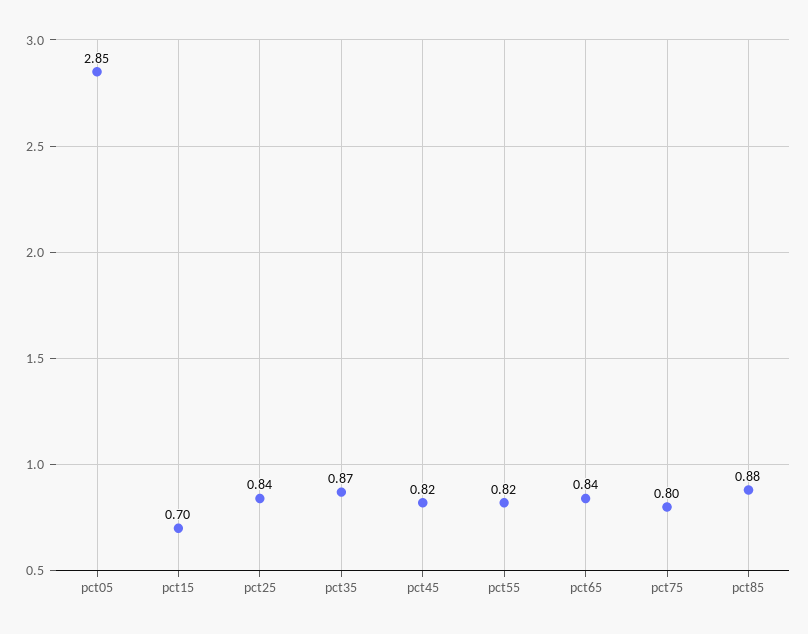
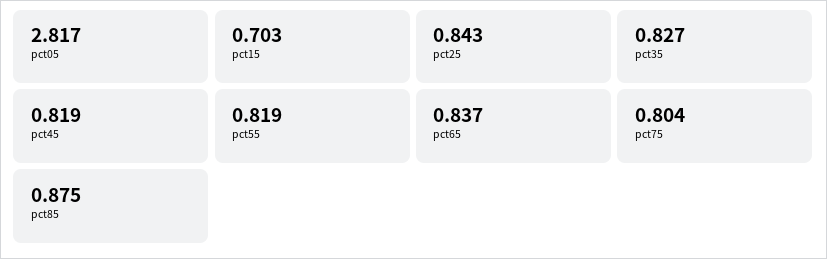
pct05: 2.85 -> 2.817
pct35: 0.87 -> 0.827

